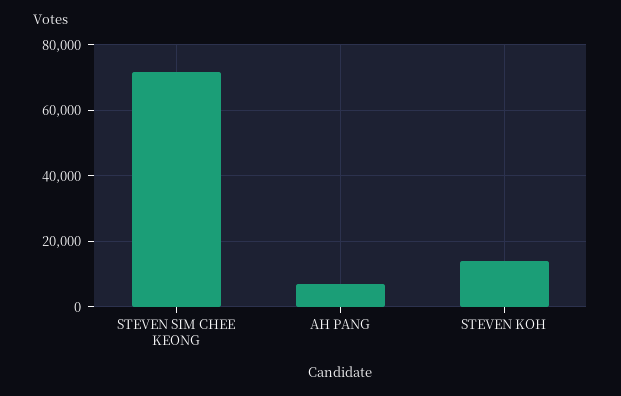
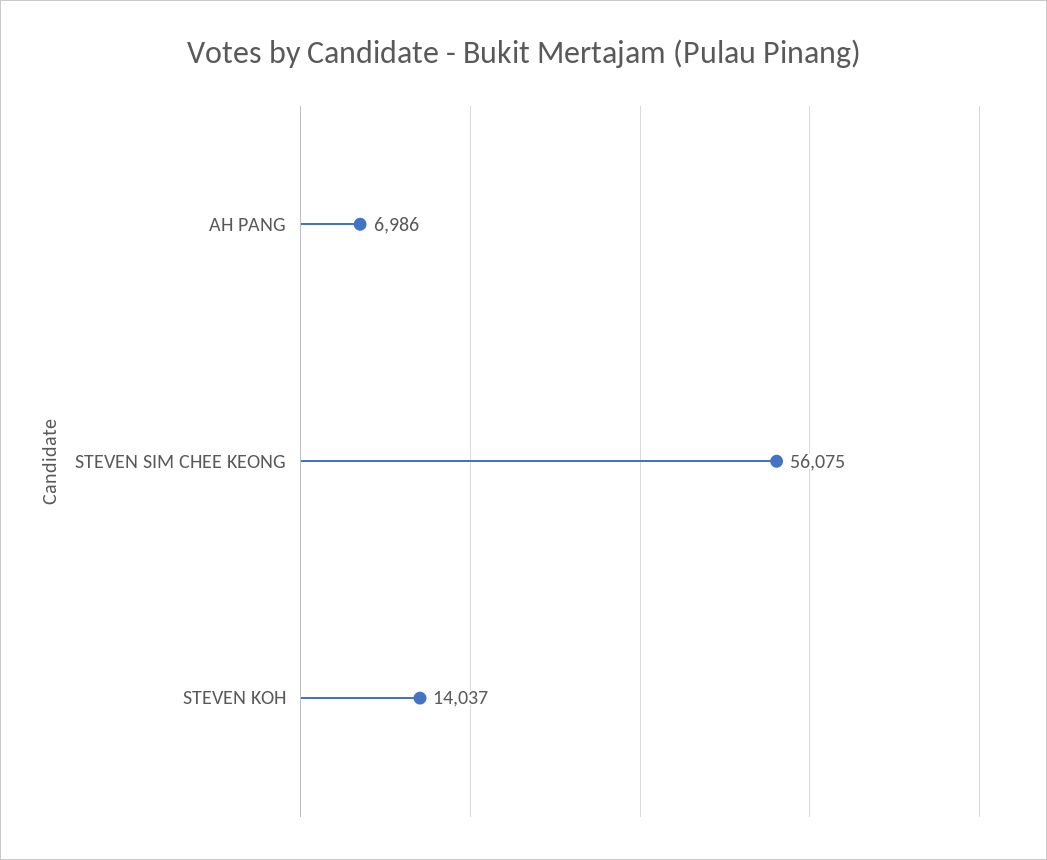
STEVEN SIM CHEE KEONG: 72000 -> 56075

